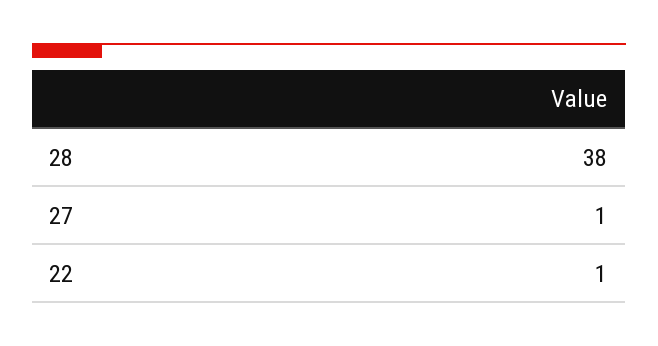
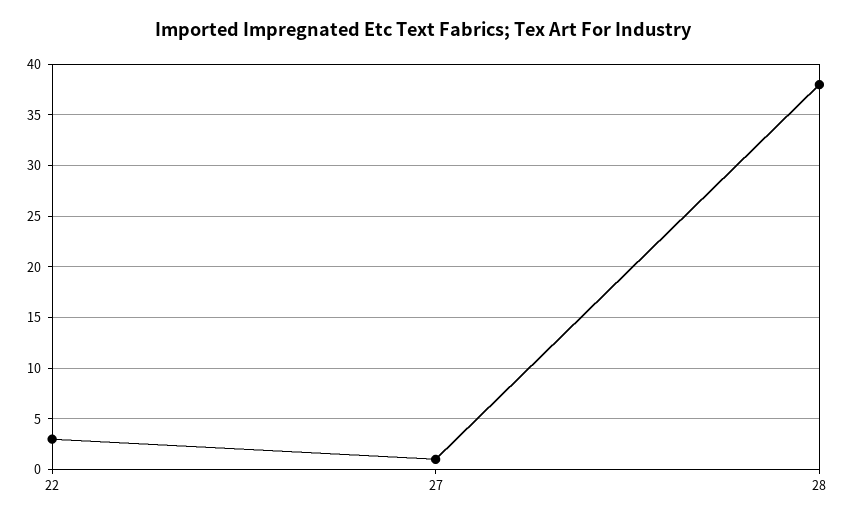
22: 1 -> 3

